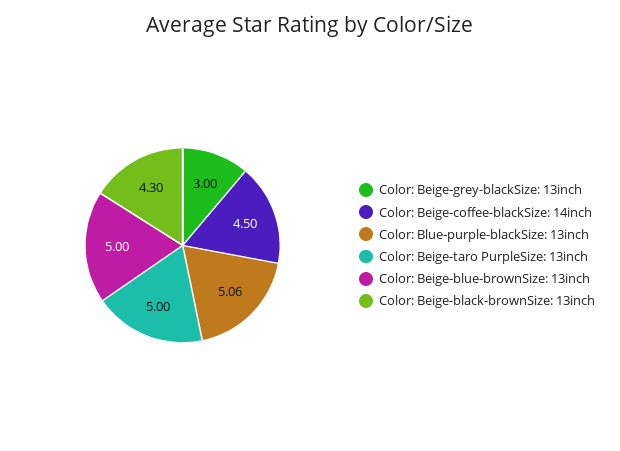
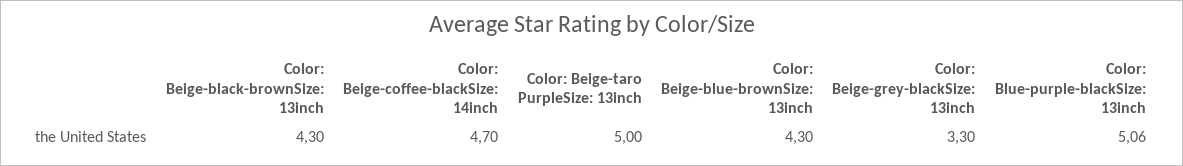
Color: Beige-grey-blackSize: 13inch: 3 -> 3.3
Color: Beige-coffee-blackSize: 14inch: 4.5 -> 4.7
Color: Beige-blue-brownSize: 13inch: 5 -> 4.3

